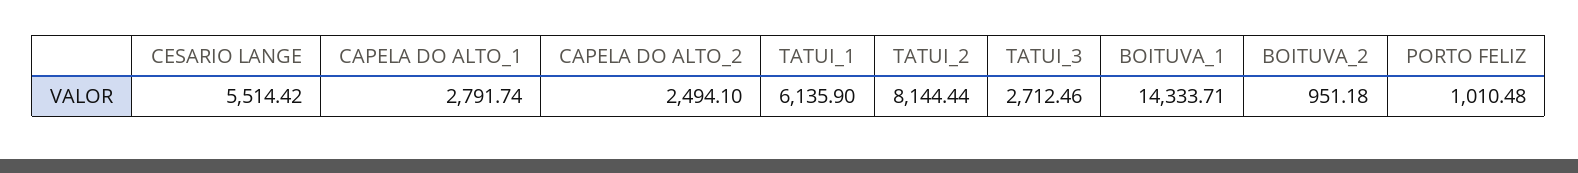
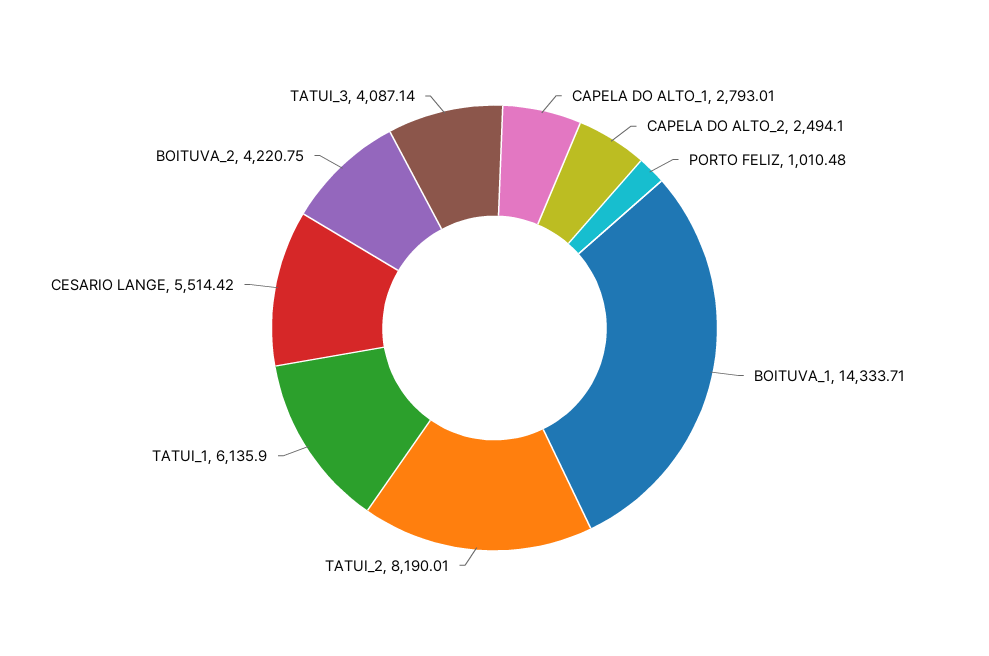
CAPELA DO ALTO_1: 2791.74 -> 2793.01
TATUI_2: 8144.44 -> 8190.01
TATUI_3: 2712.46 -> 4087.14
BOITUVA_2: 951.18 -> 4220.75

